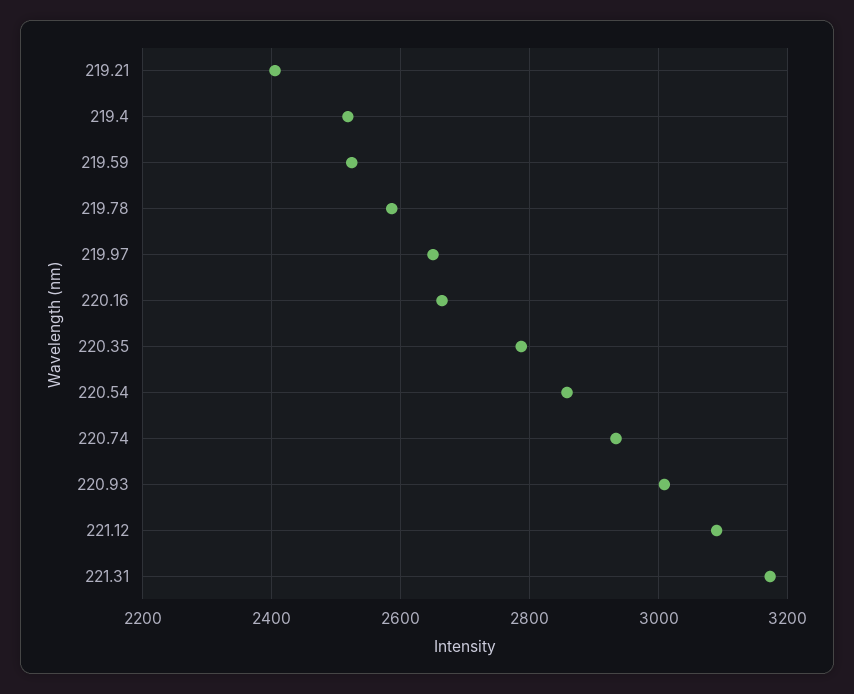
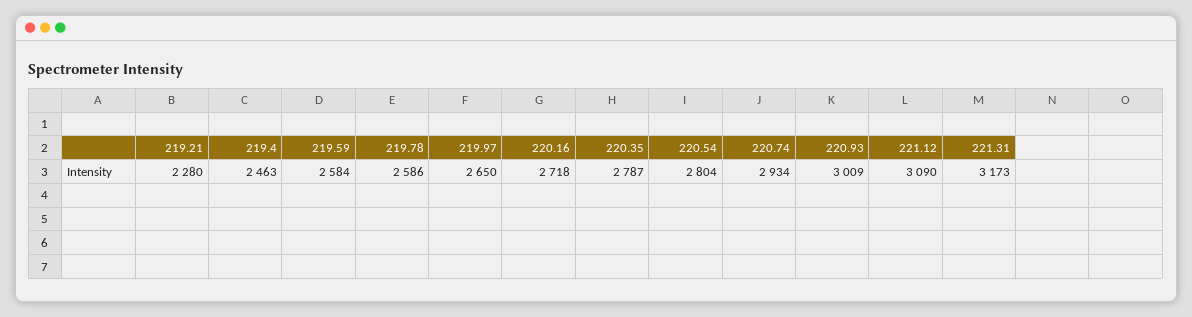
219.21: 2400 -> 2280
219.4: 2520 -> 2463
219.59: 2520 -> 2584
220.16: 2660 -> 2718
220.54: 2860 -> 2804

